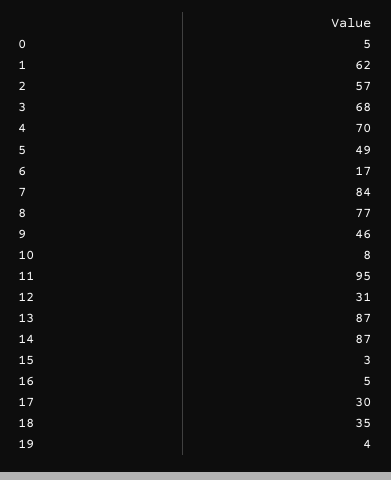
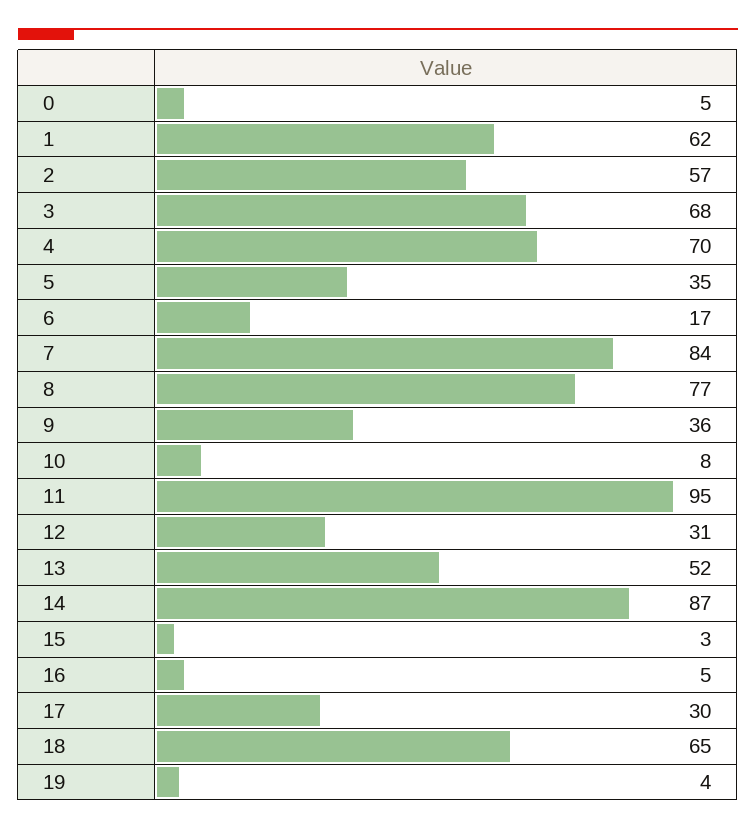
5: 49 -> 35
9: 46 -> 36
13: 87 -> 52
18: 35 -> 65

